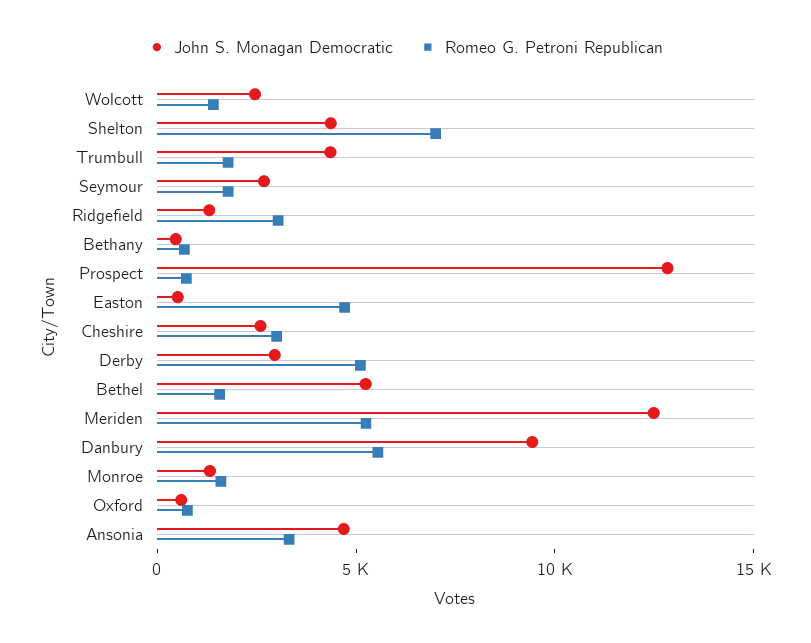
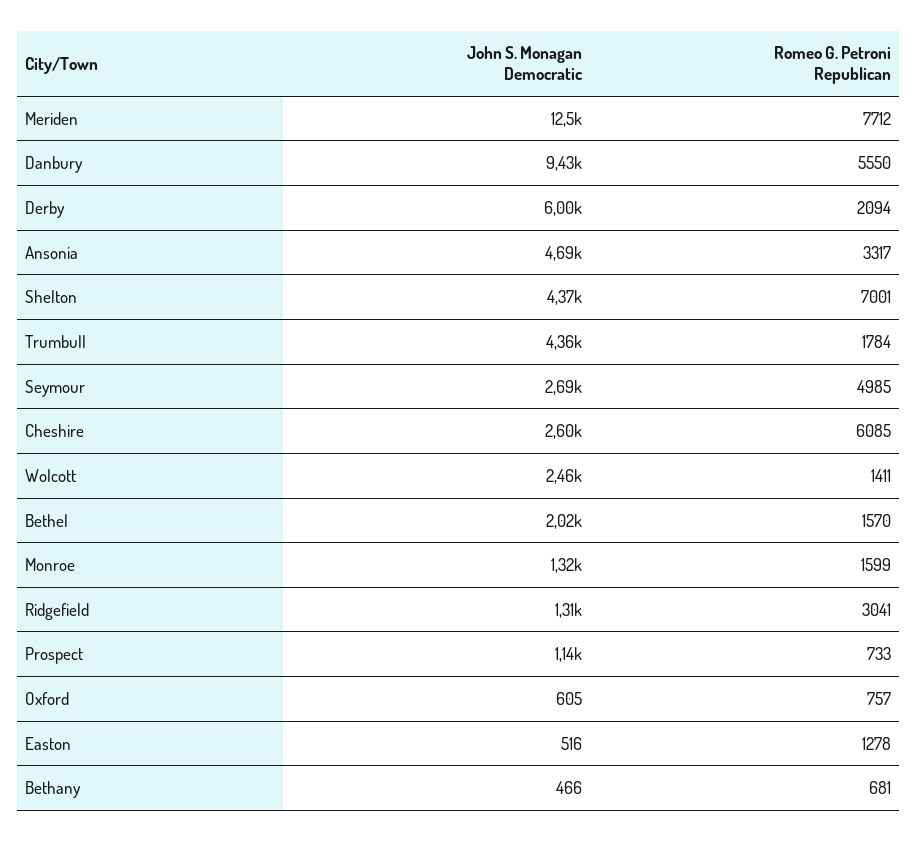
Romeo G. Petroni Republican, Seymour: 2000 -> 4985
John S. Monagan Democratic, Prospect: 13000 -> 1140
Romeo G. Petroni Republican, Easton: 5000 -> 1278
Romeo G. Petroni Republican, Cheshire: 3000 -> 6085
John S. Monagan Democratic, Derby: 3000 -> 6000
Romeo G. Petroni Republican, Derby: 5000 -> 2094
John S. Monagan Democratic, Bethel: 5000 -> 2020
Romeo G. Petroni Republican, Meriden: 5000 -> 7712

